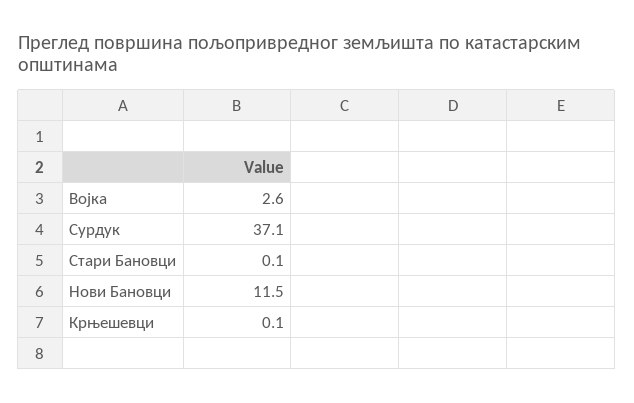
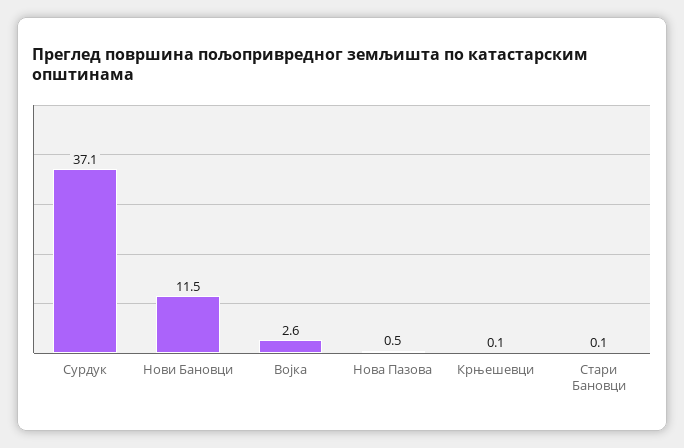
Нова Пазова: none -> 0.5

